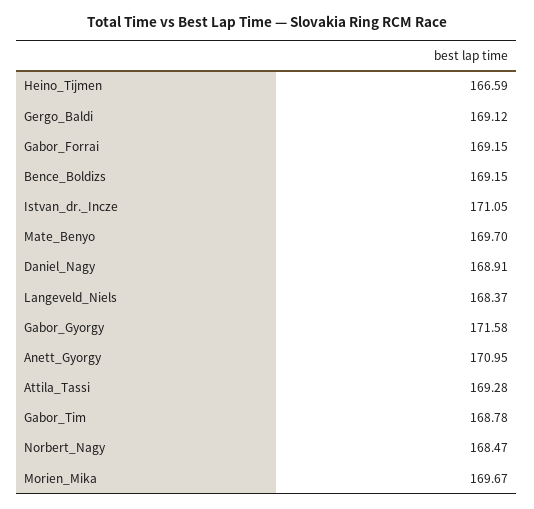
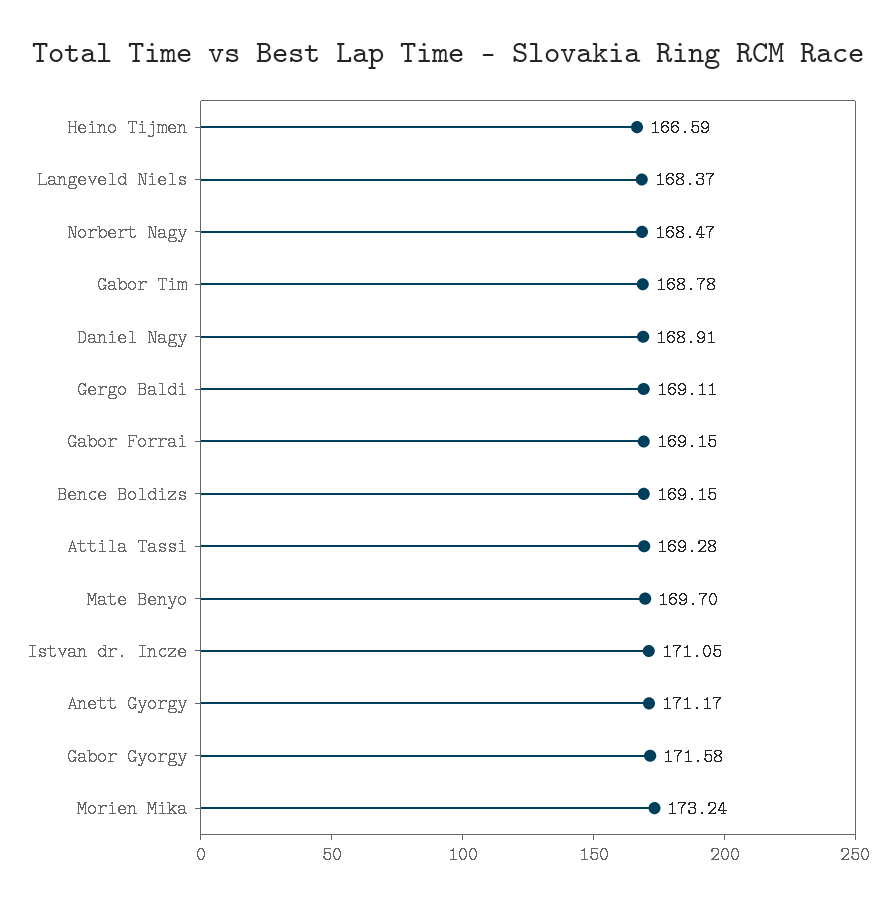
Gergo_Baldi: 169.12 -> 169.11
Anett_Gyorgy: 170.95 -> 171.17
Morien_Mika: 169.67 -> 173.24

